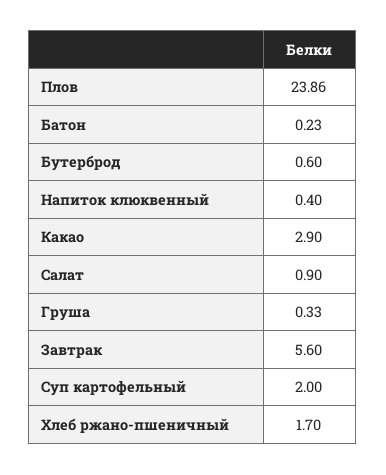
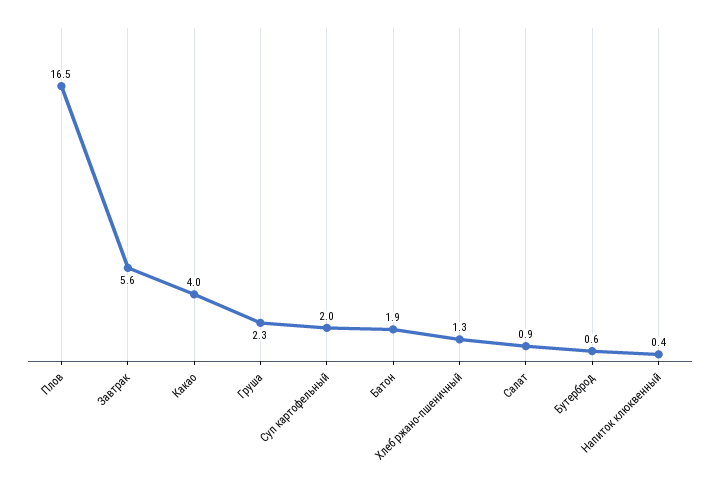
Плов: 23.86 -> 16.5
Батон: 0.23 -> 1.9
Какао: 2.9 -> 4
Груша: 0.33 -> 2.3
Хлеб ржано-пшеничный: 1.7 -> 1.3

